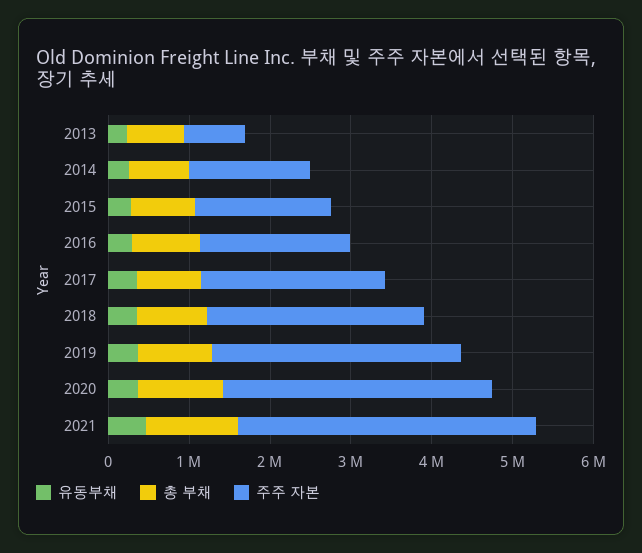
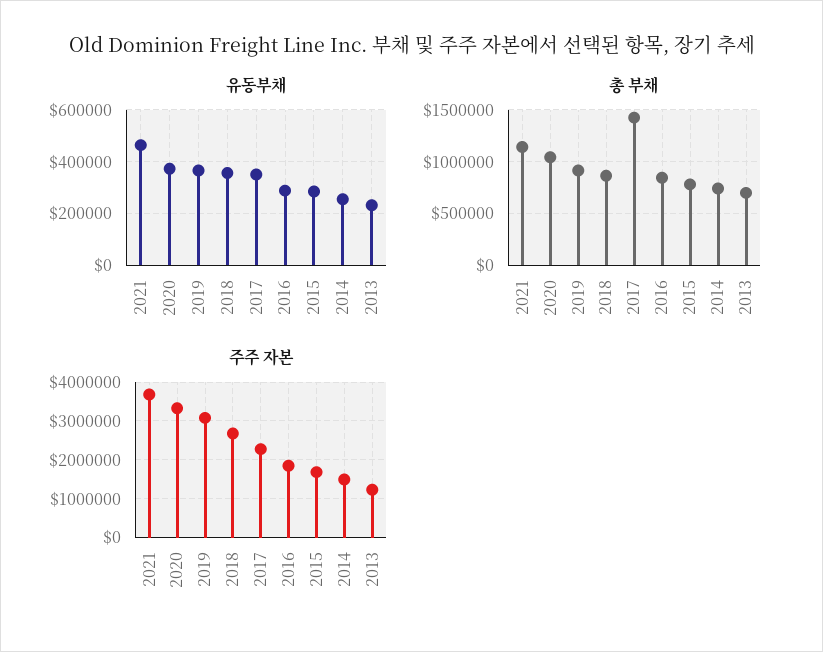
주주 자본, 2013: 800000 -> 1200000
총 부채, 2017: 800000 -> 1400000

